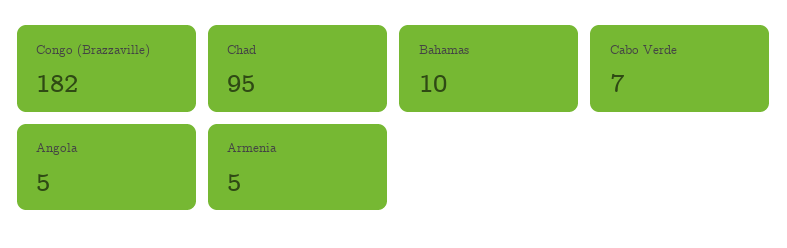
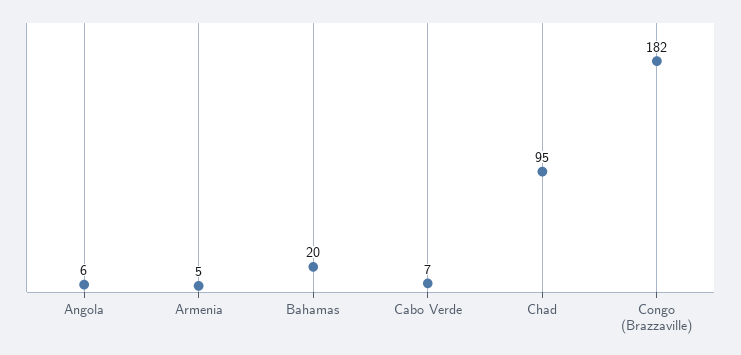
Bahamas: 10 -> 20
Angola: 5 -> 6

